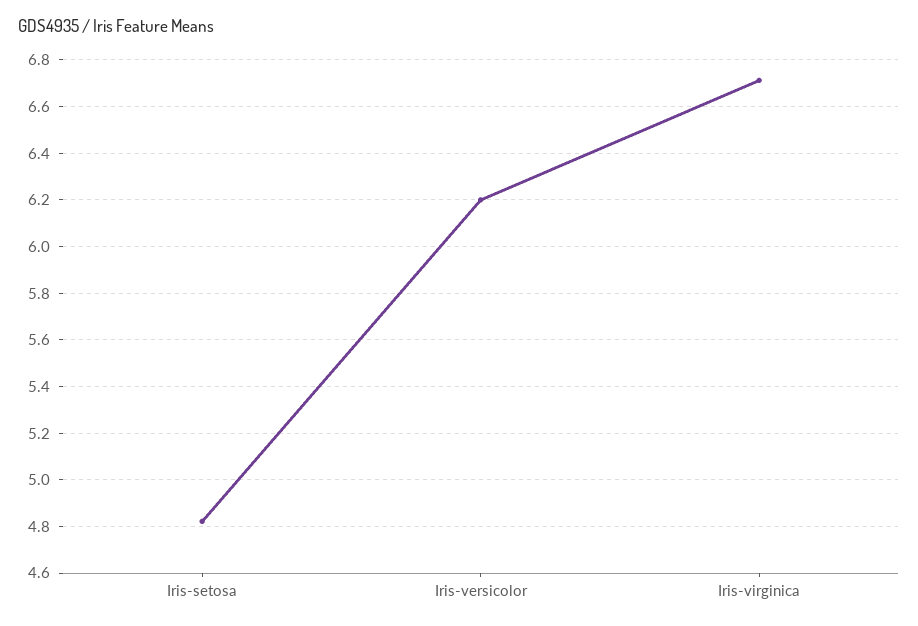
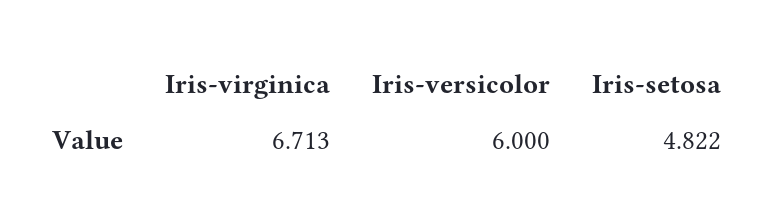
Iris-versicolor: 6.2 -> 6

